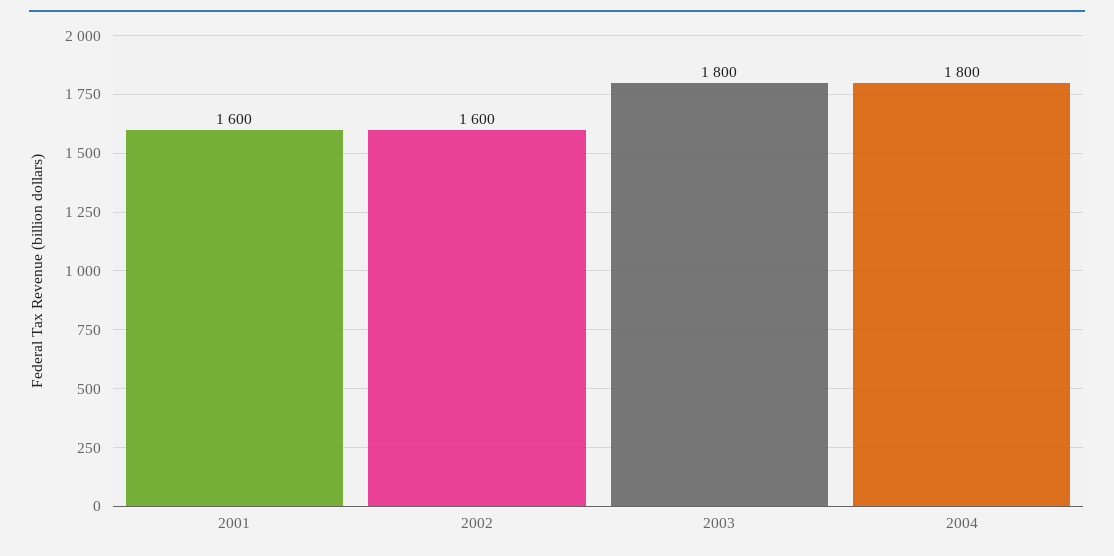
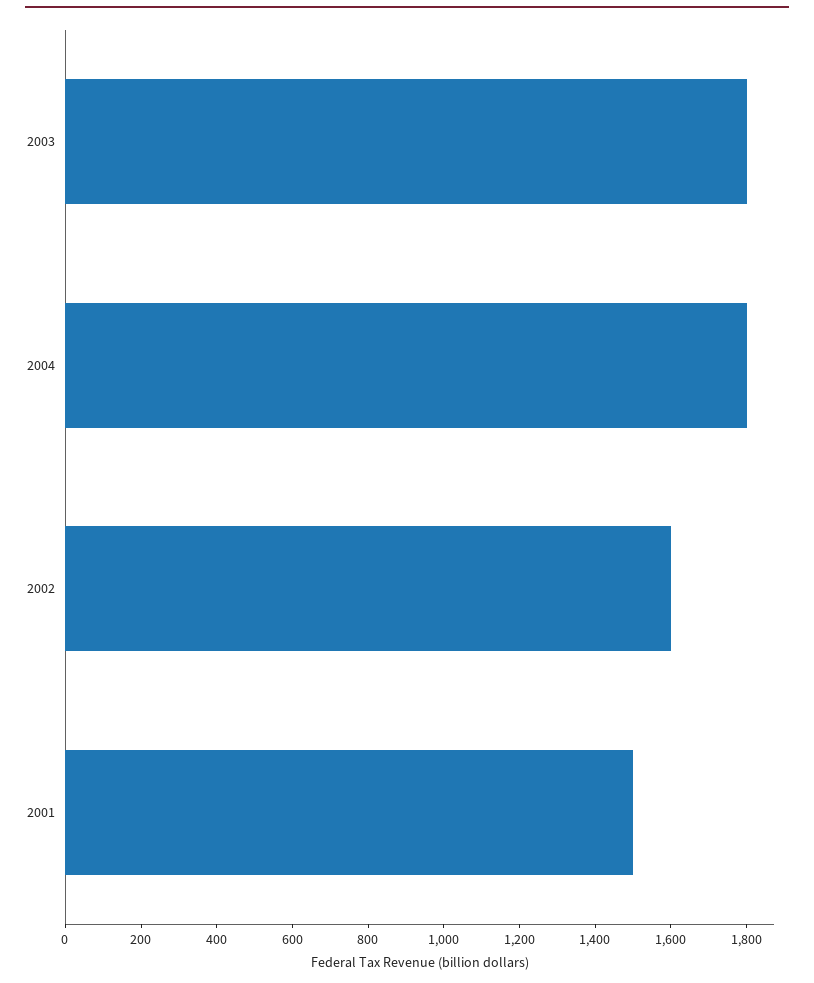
2001: 1600 -> 1500

